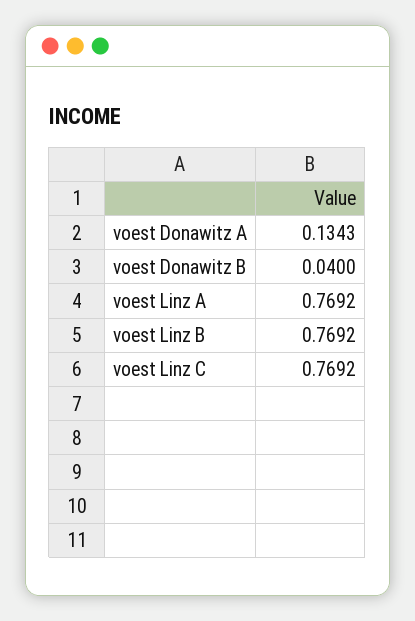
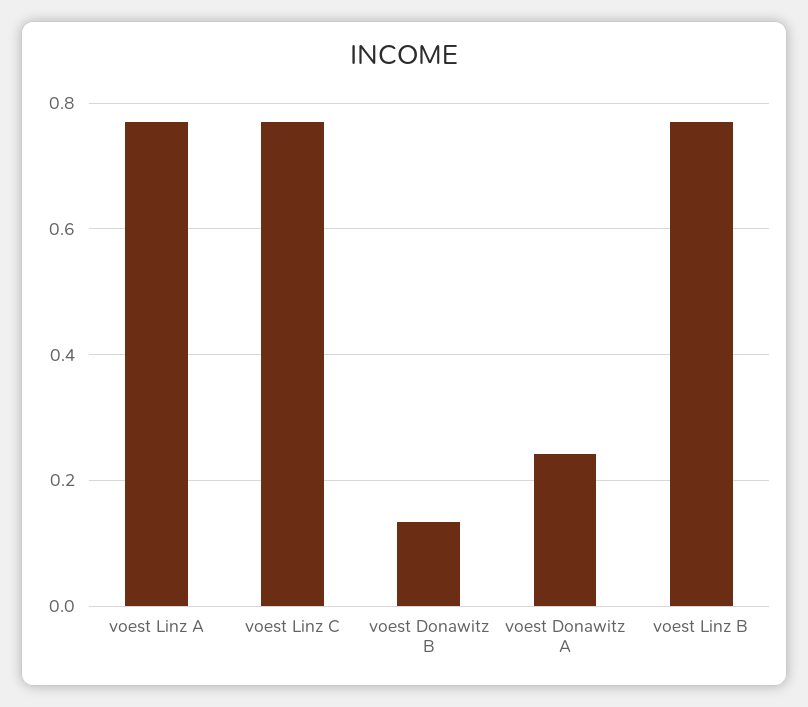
voest Donawitz A: 0.1343 -> 0.24
voest Donawitz B: 0.04 -> 0.14

